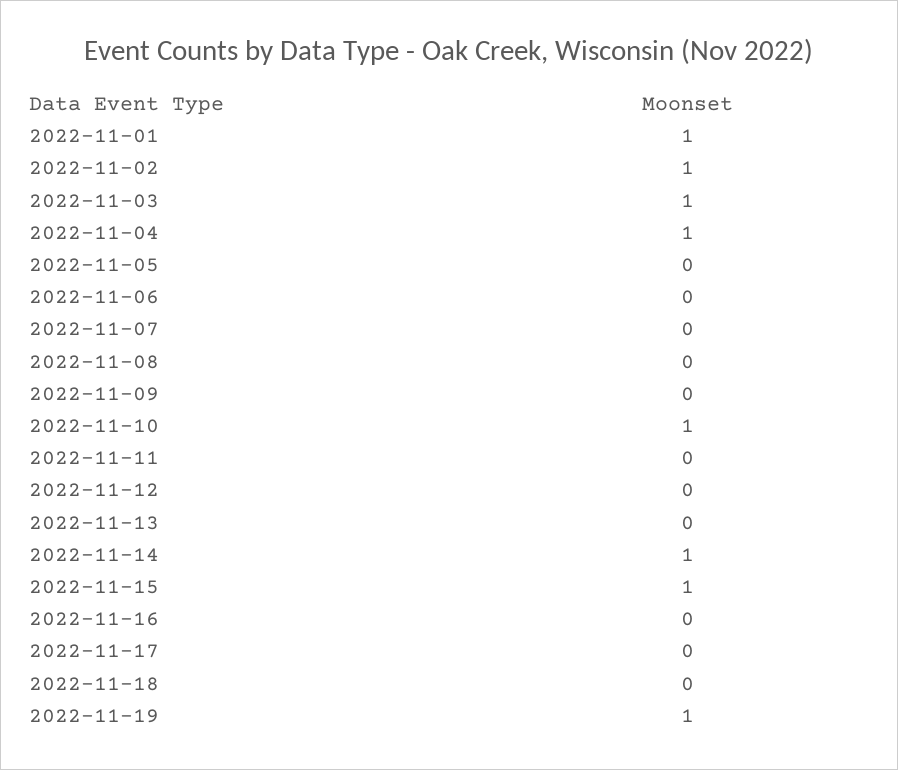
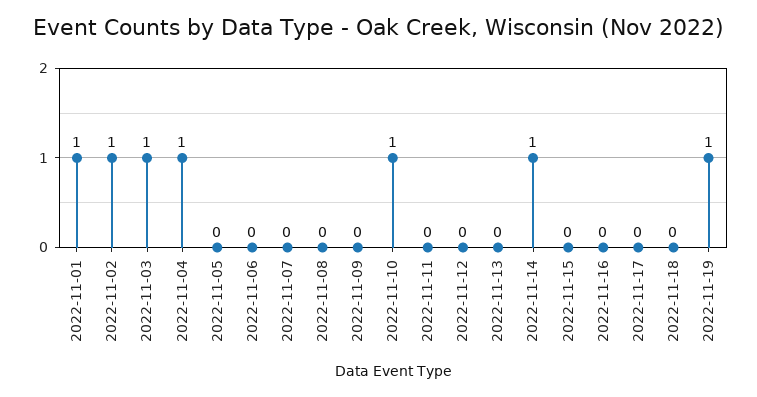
2022-11-15: 1 -> 0

